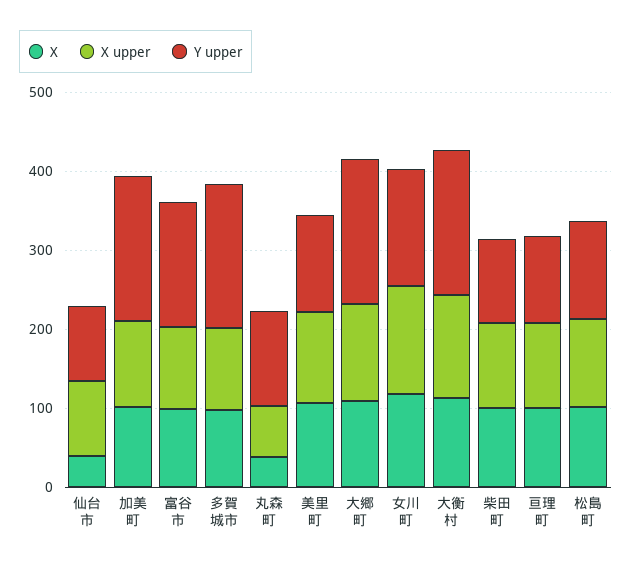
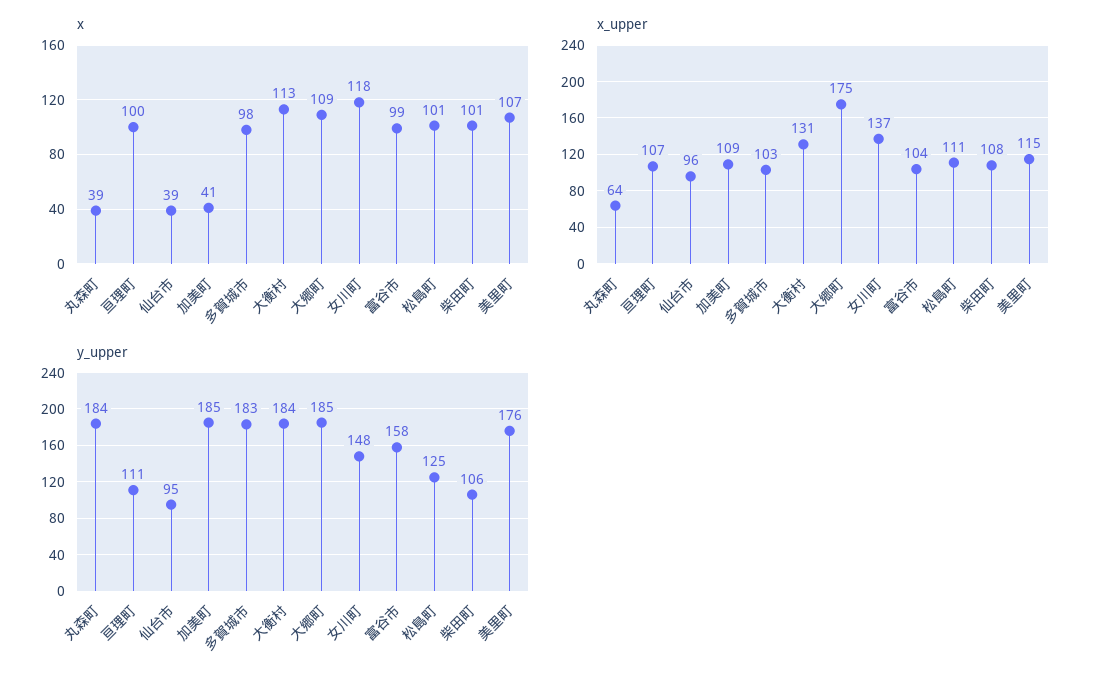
X, 加美町: 100 -> 41
Y upper, 丸森町: 120 -> 184
Y upper, 美里町: 120 -> 176
X upper, 大郷町: 120 -> 175

